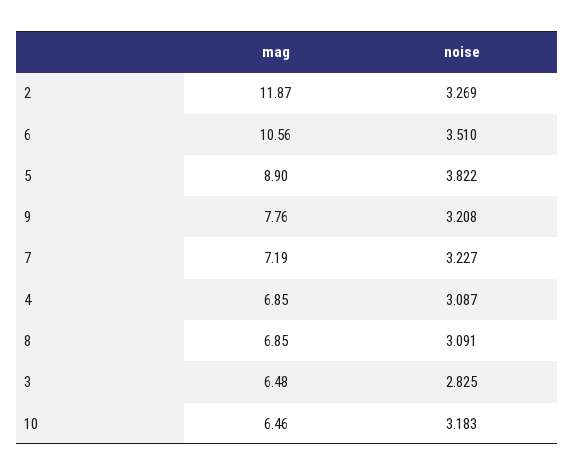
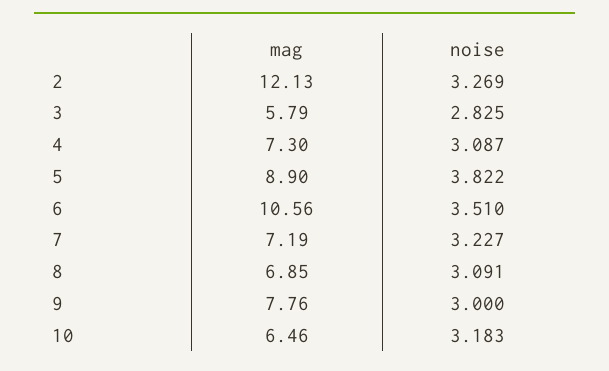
mag, 2: 11.87 -> 12.13
noise, 9: 3.208 -> 3
mag, 4: 6.85 -> 7.3
mag, 3: 6.48 -> 5.79

